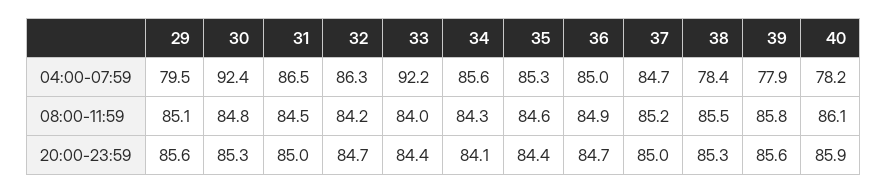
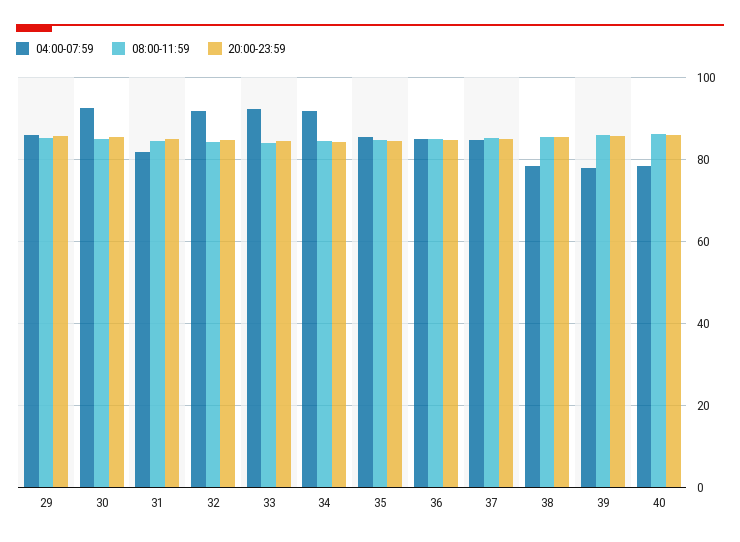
04:00-07:59, 29: 79.5 -> 86
04:00-07:59, 31: 86.5 -> 82
04:00-07:59, 32: 86.3 -> 92
04:00-07:59, 34: 85.6 -> 92

